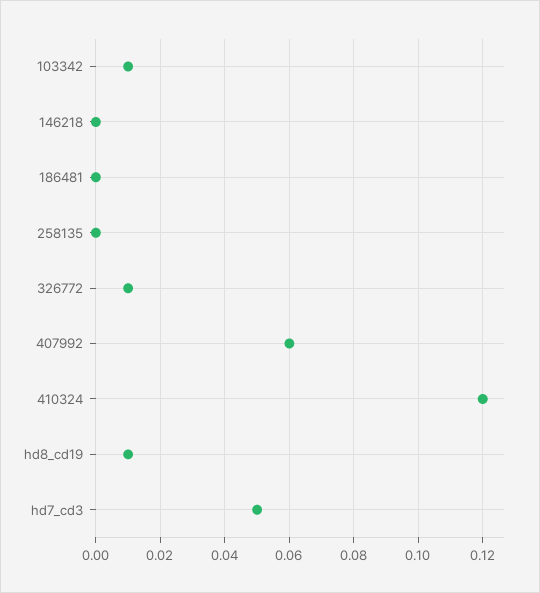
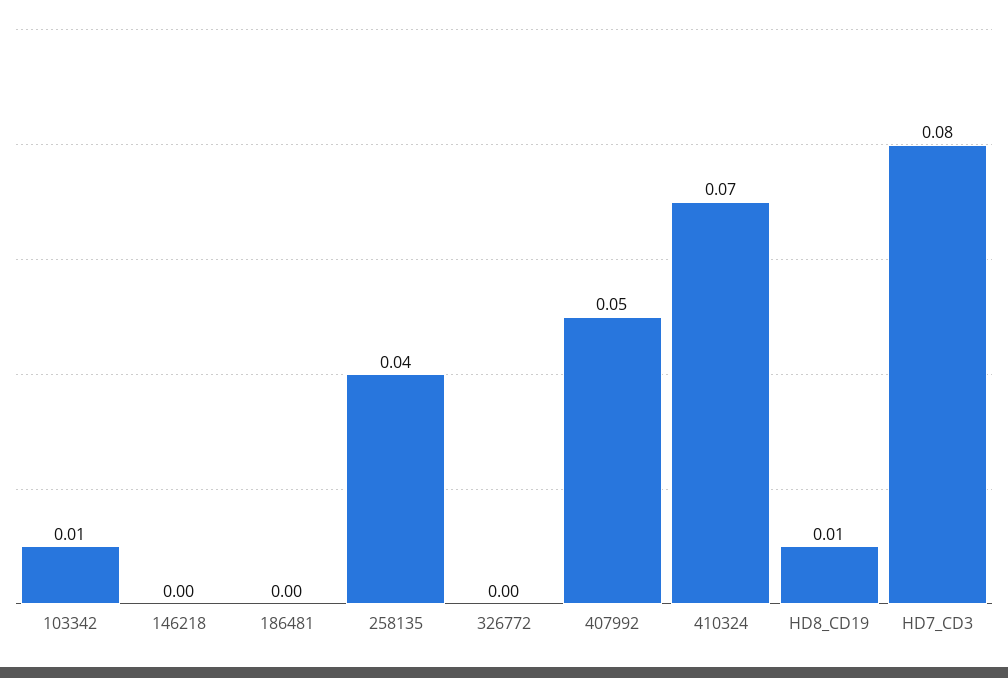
258135: 0 -> 0.04
326772: 0.01 -> 0
407992: 0.06 -> 0.05
410324: 0.12 -> 0.07
hd7_cd3: 0.05 -> 0.08

